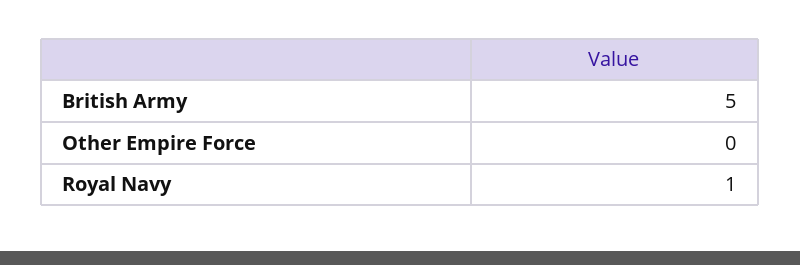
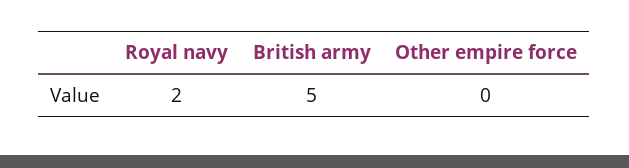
Royal Navy: 1 -> 2

